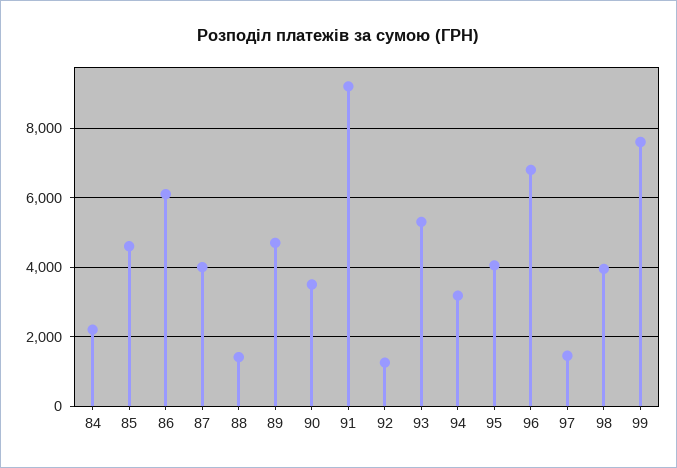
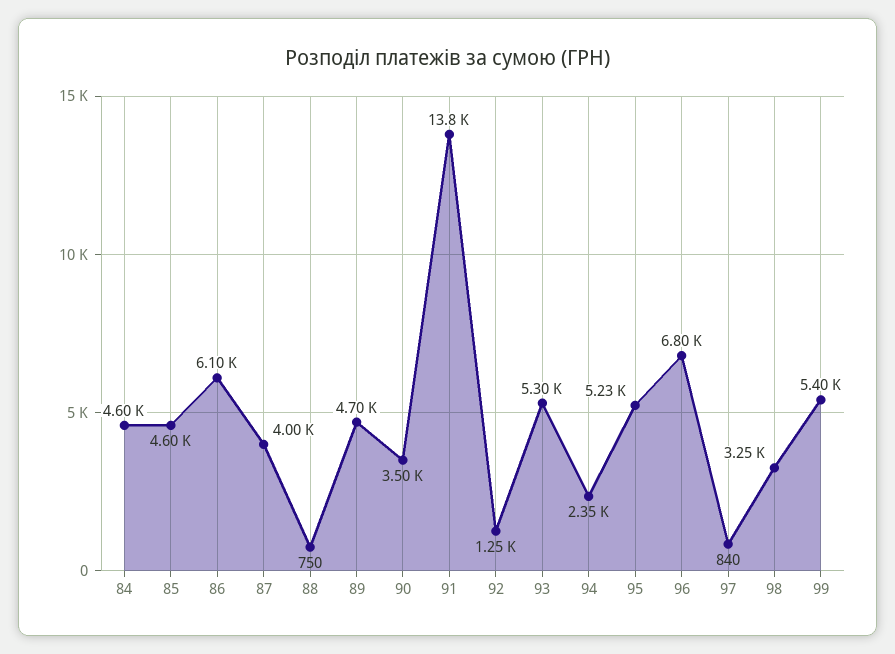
84: 2200 -> 4600
88: 1400 -> 750
91: 9200 -> 13800
94: 3200 -> 2350
95: 4000 -> 5230
97: 1400 -> 840
98: 4000 -> 3250
99: 7600 -> 5400

